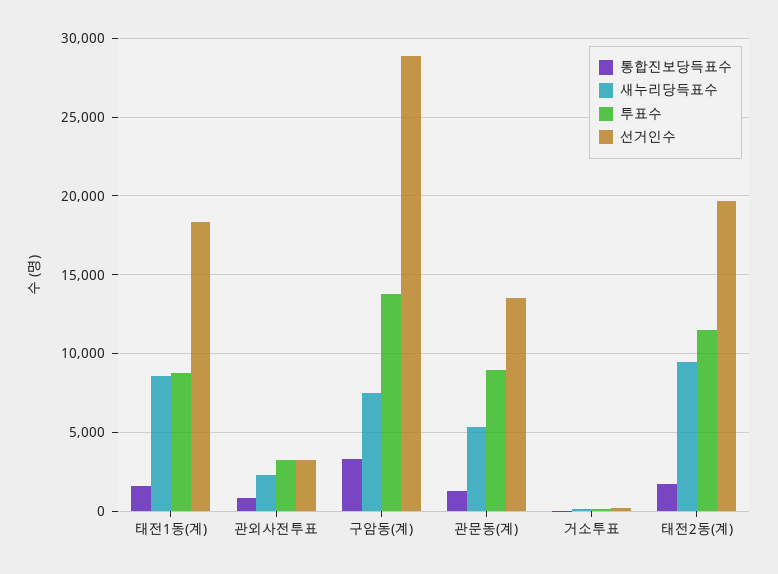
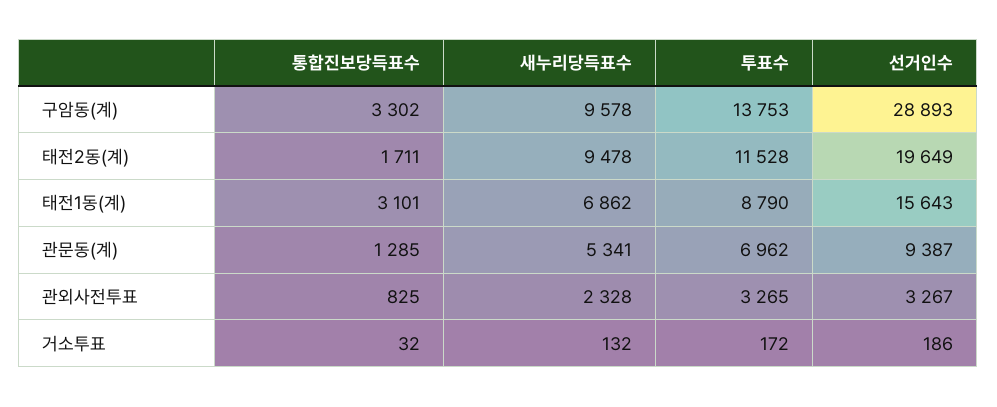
통합진보당득표수, 태전1동(계): 1500 -> 3101
새누리당득표수, 태전1동(계): 8500 -> 6862
선거인수, 태전1동(계): 18500 -> 15643
새누리당득표수, 구암동(계): 7500 -> 9578
투표수, 관문동(계): 9000 -> 6962
선거인수, 관문동(계): 13500 -> 9387

